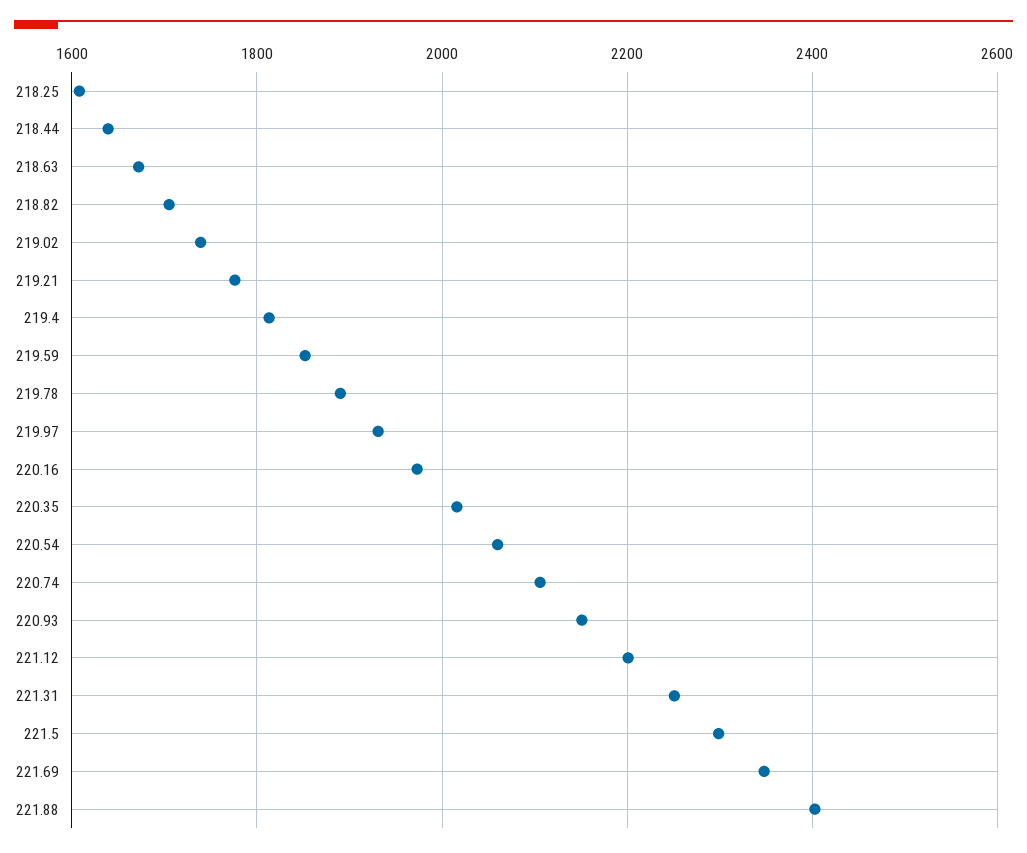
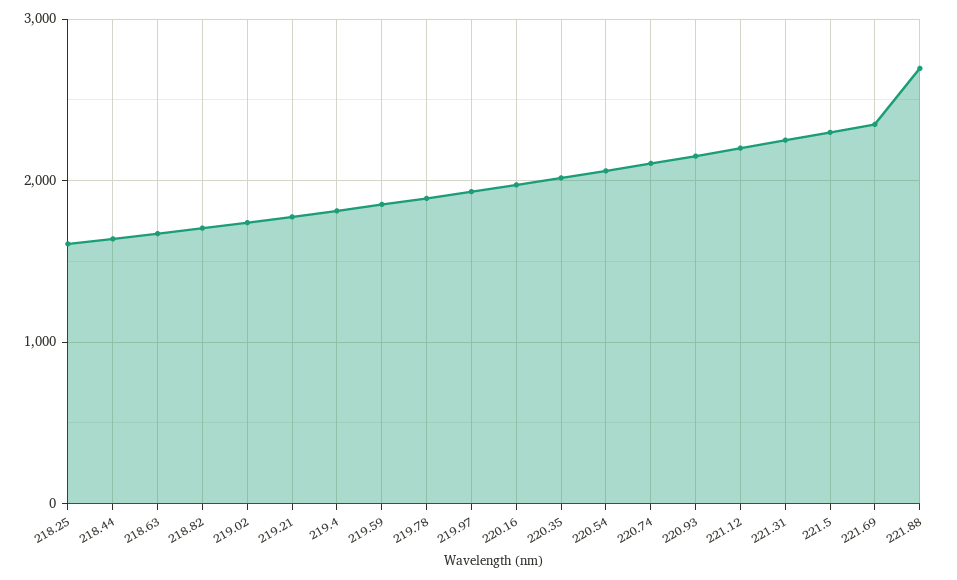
221.88: 2400 -> 2700

